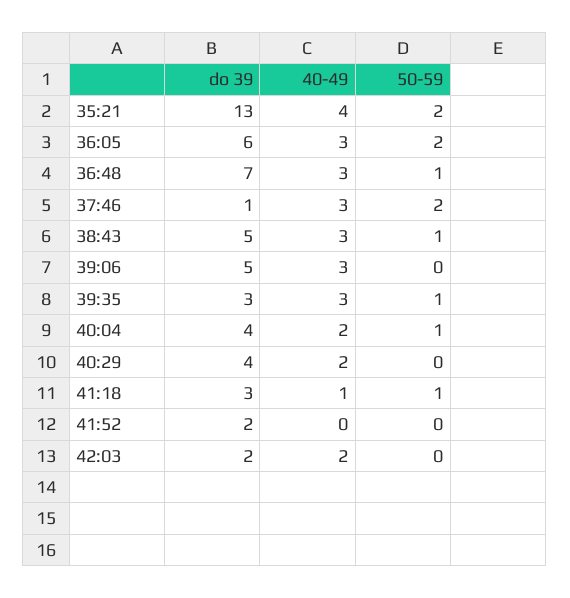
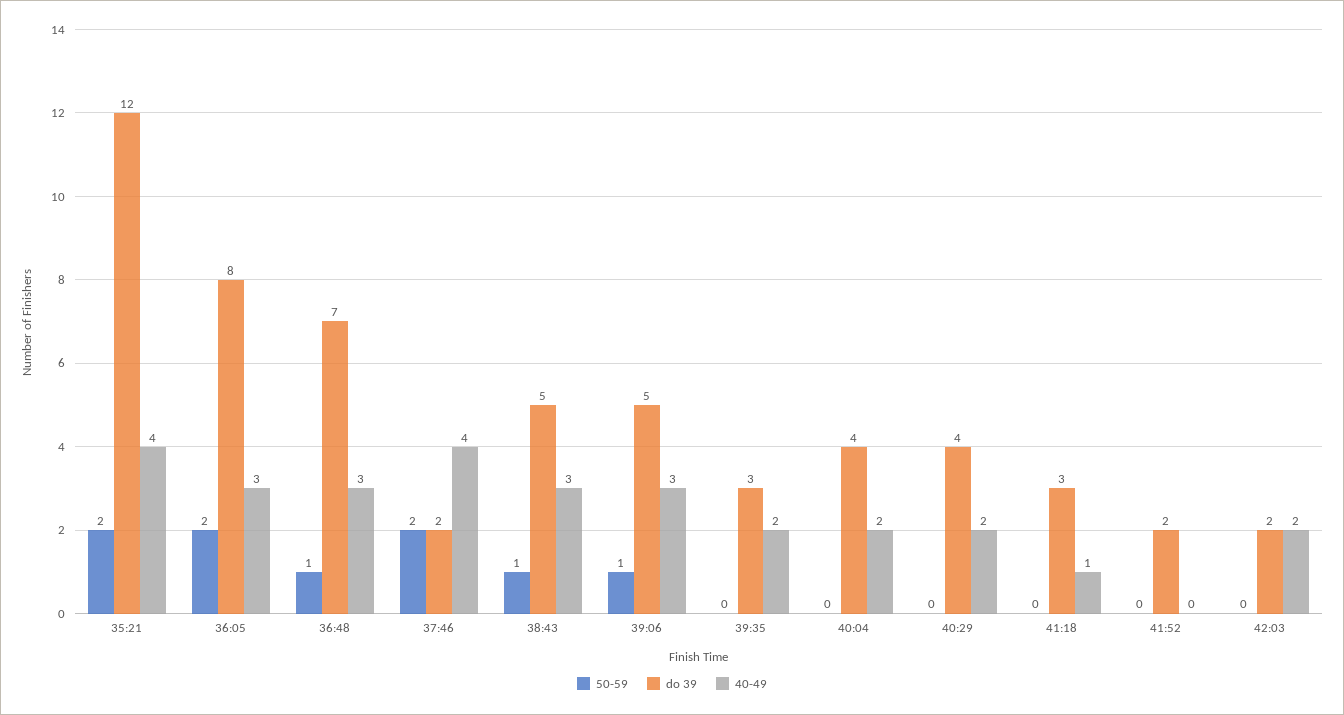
do 39, 35:21: 13 -> 12
do 39, 36:05: 6 -> 8
do 39, 37:46: 1 -> 2
40-49, 37:46: 3 -> 4
50-59, 39:06: 0 -> 1
40-49, 39:35: 3 -> 2
50-59, 39:35: 1 -> 0
50-59, 40:04: 1 -> 0
50-59, 41:18: 1 -> 0

